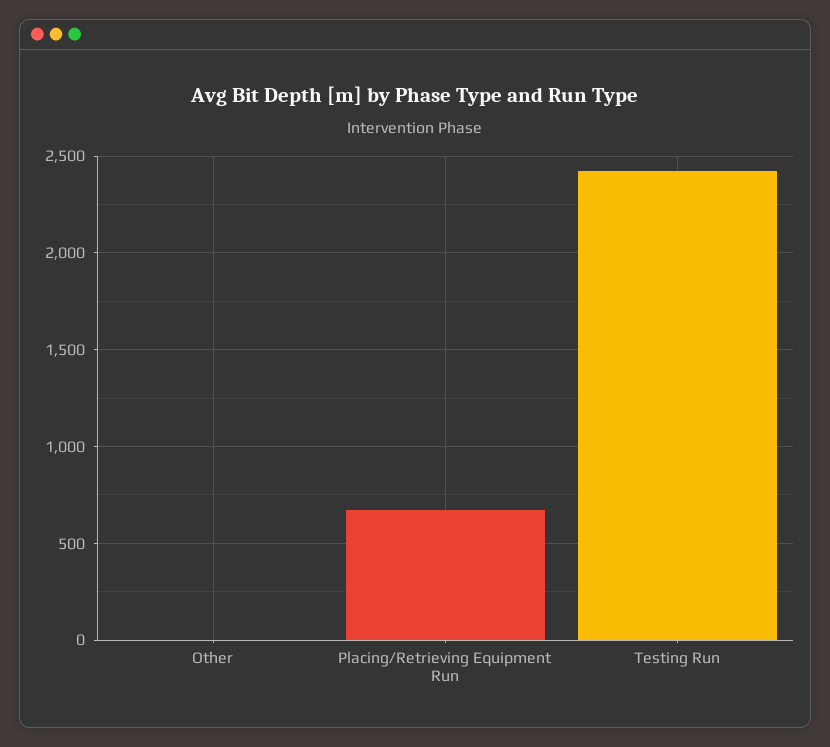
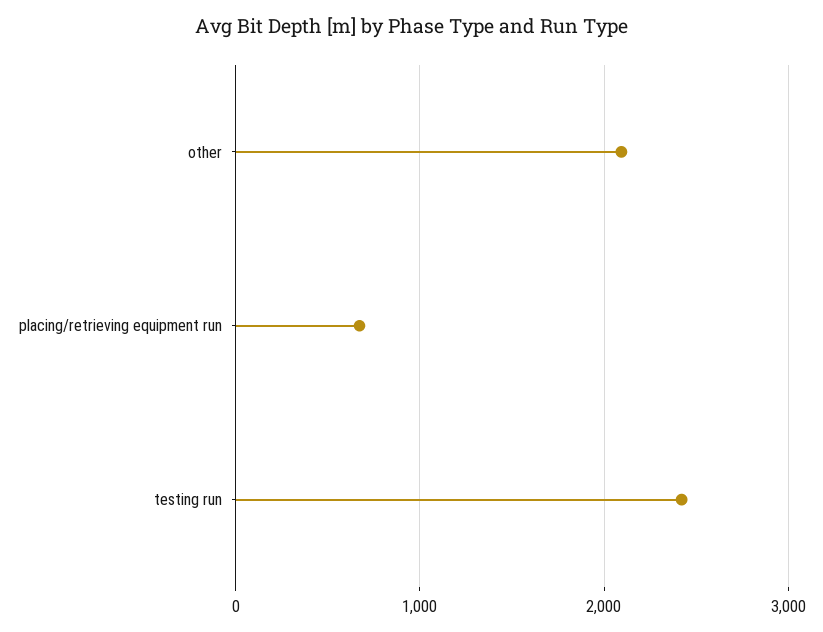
Other: 0 -> 2100

